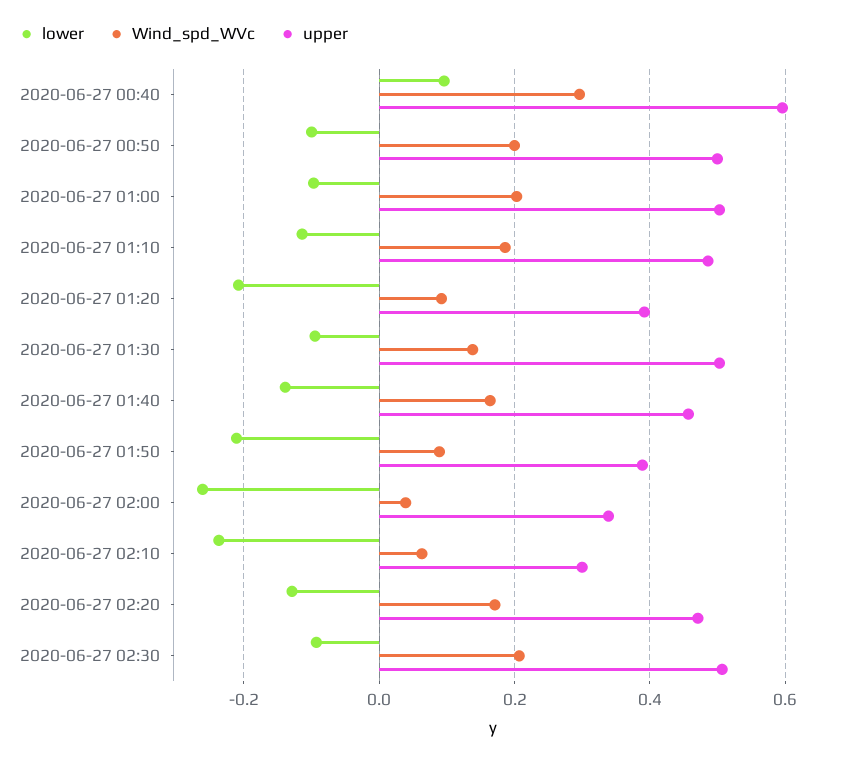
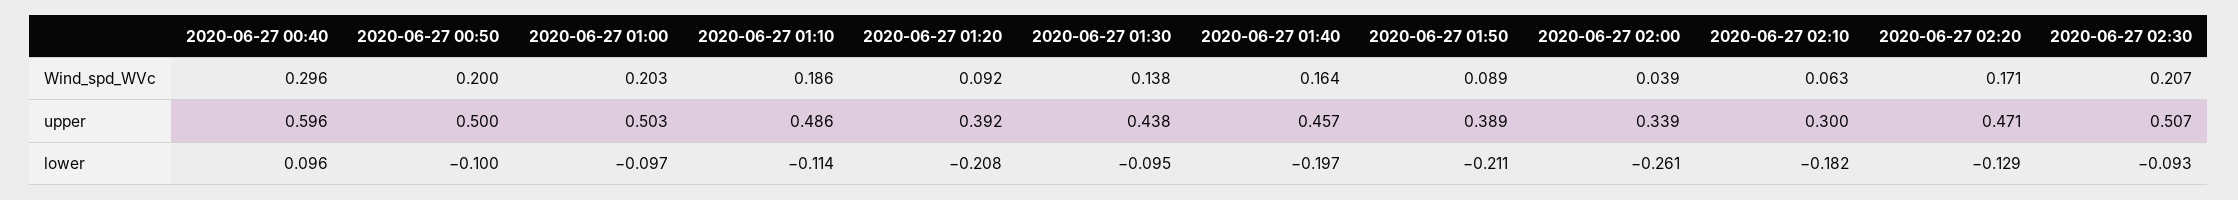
upper, 2020-06-27 01:30: 0.5 -> 0.438
lower, 2020-06-27 01:40: -0.14 -> -0.197
lower, 2020-06-27 02:10: -0.24 -> -0.182

